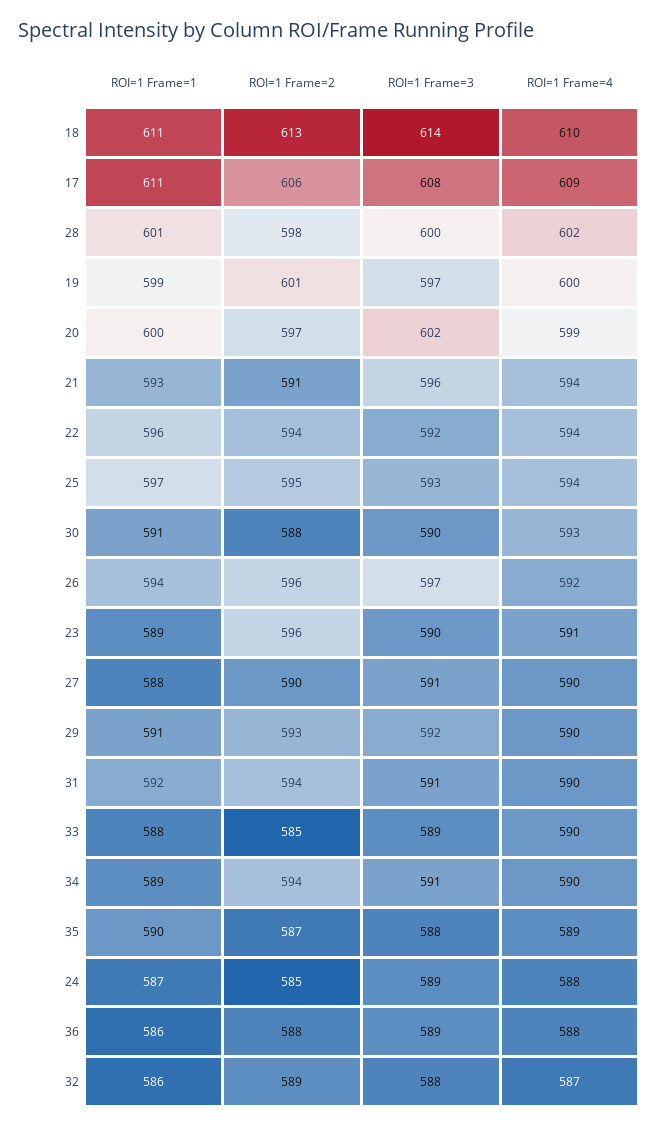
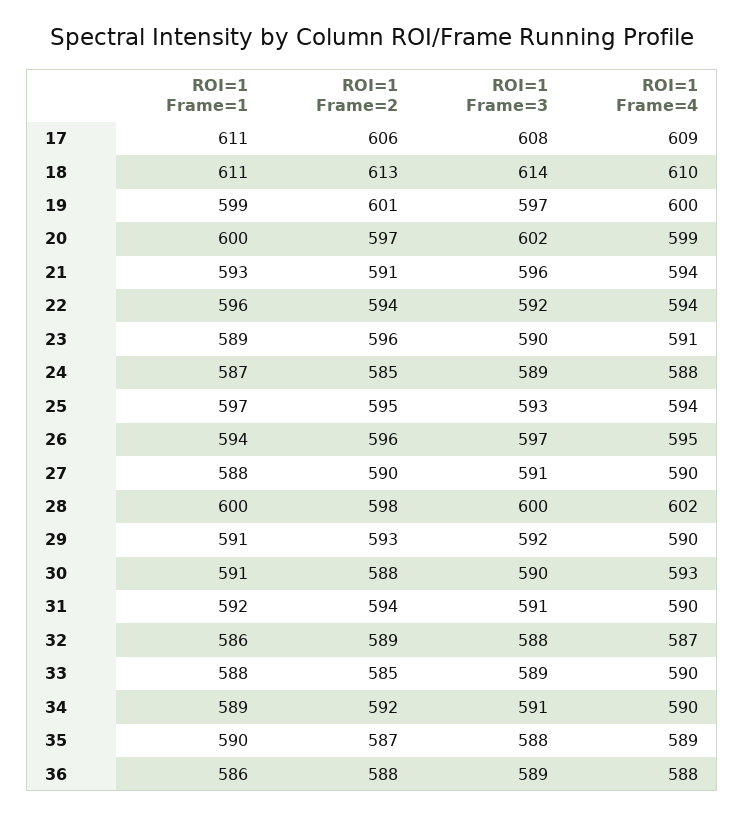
ROI=1 Frame=1, 28: 601 -> 600
ROI=1 Frame=4, 26: 592 -> 595
ROI=1 Frame=2, 34: 594 -> 592

